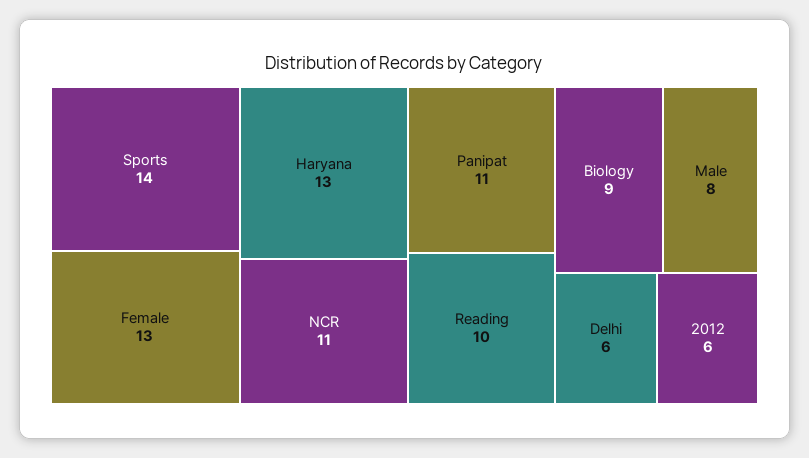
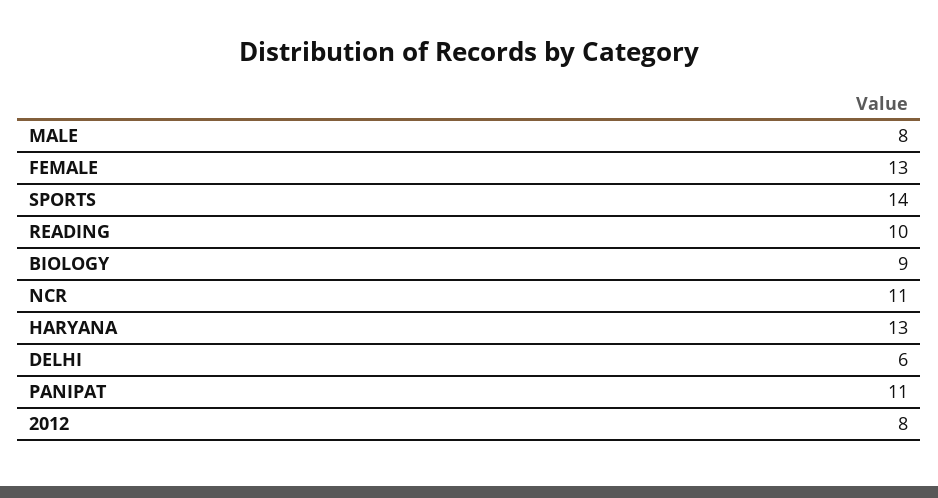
2012: 6 -> 8

